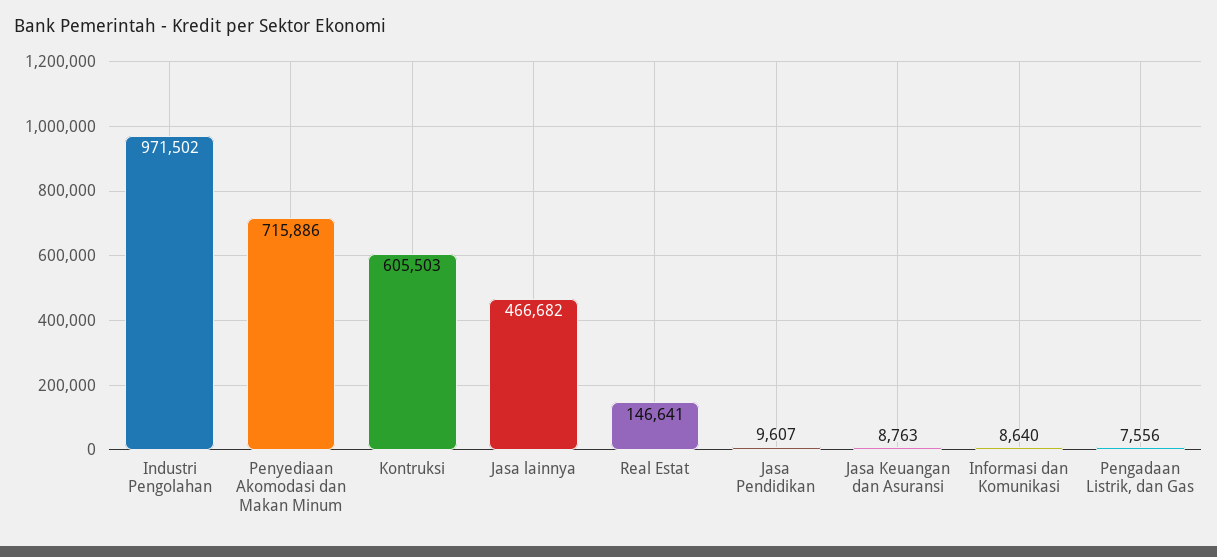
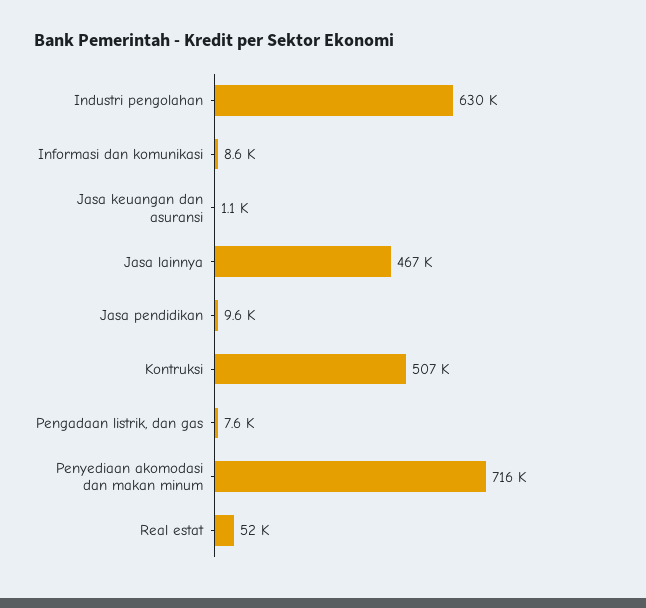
Industri Pengolahan: 971502 -> 630000
Kontruksi: 605503 -> 507000
Real Estat: 146641 -> 52000
Jasa Keuangan dan Asuransi: 8763 -> 1100

